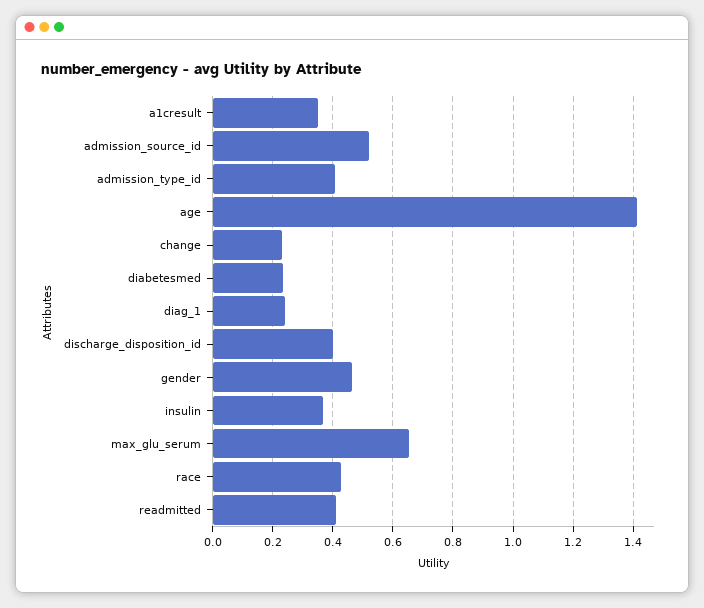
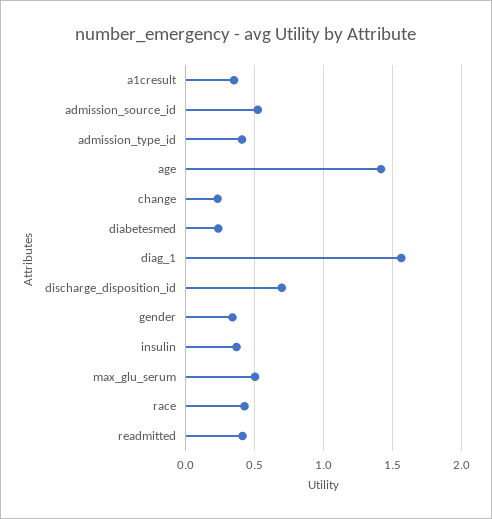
diag_1: 0.24 -> 1.55
discharge_disposition_id: 0.4 -> 0.7
gender: 0.46 -> 0.35
max_glu_serum: 0.66 -> 0.5

